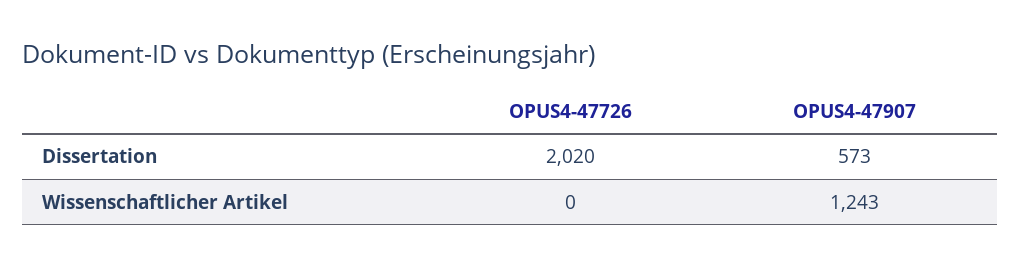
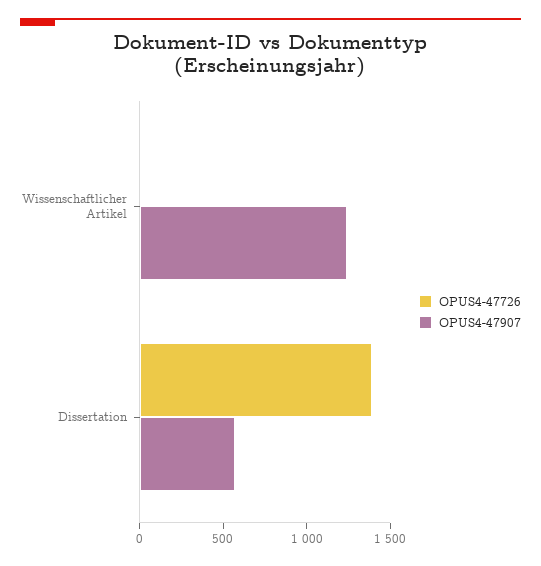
OPUS4-47726, Dissertation: 2020 -> 1400

